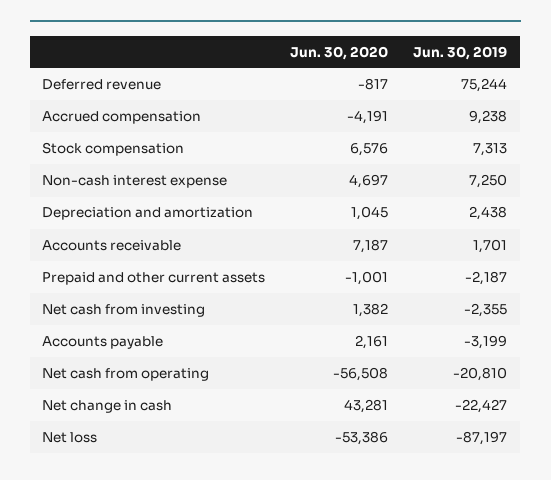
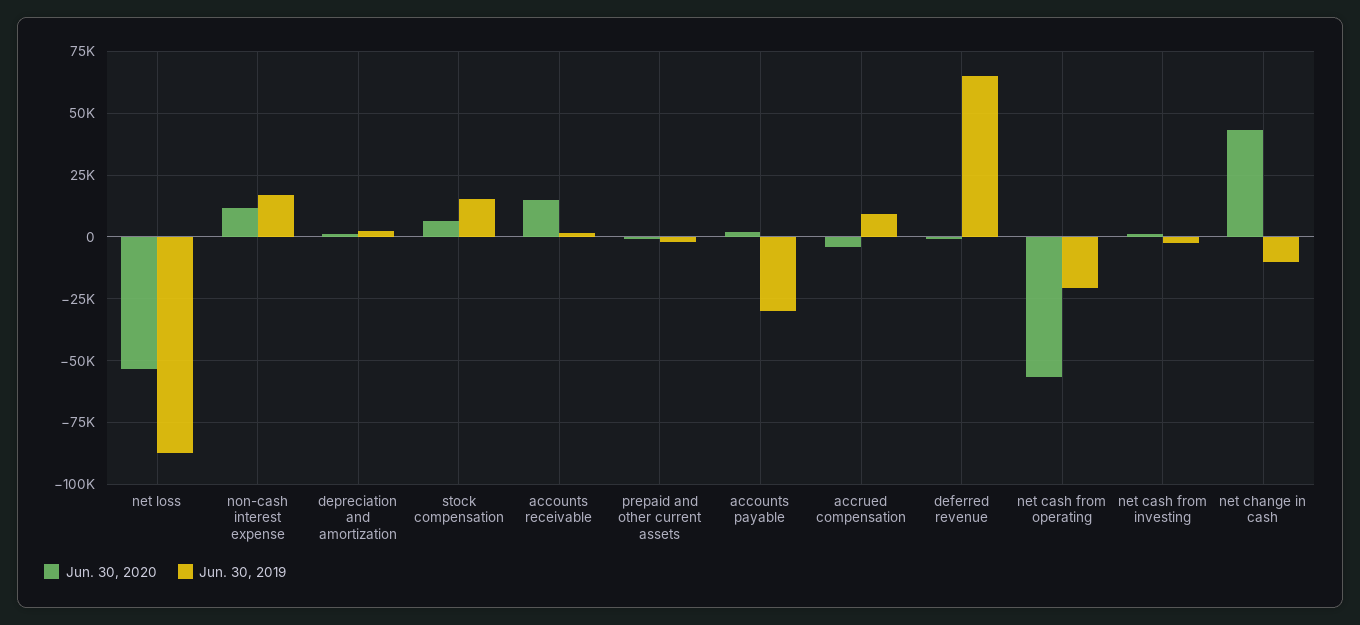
Jun. 30, 2019, Deferred revenue: 75244 -> 65000
Jun. 30, 2019, Stock compensation: 7313 -> 15000
Jun. 30, 2020, Non-cash interest expense: 4697 -> 12500
Jun. 30, 2019, Non-cash interest expense: 7250 -> 17500
Jun. 30, 2020, Accounts receivable: 7187 -> 15000
Jun. 30, 2019, Accounts payable: -3199 -> -30000
Jun. 30, 2019, Net change in cash: -22427 -> -10000

